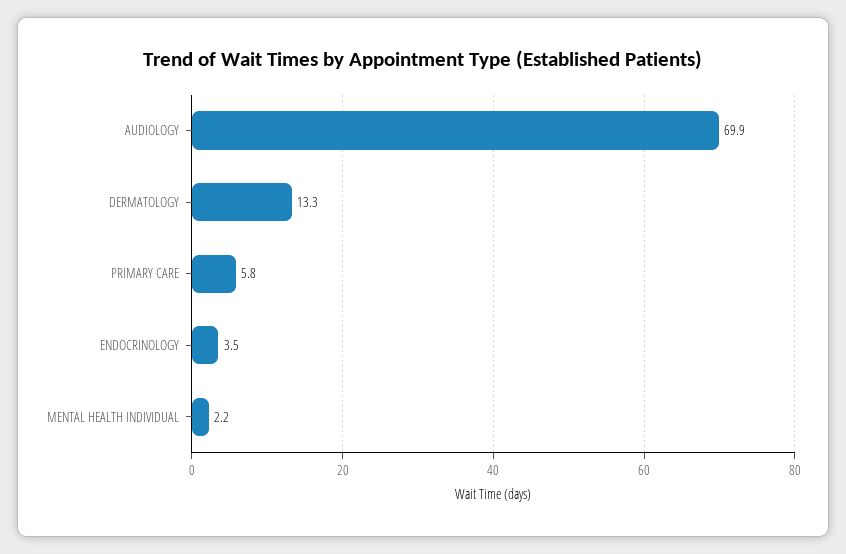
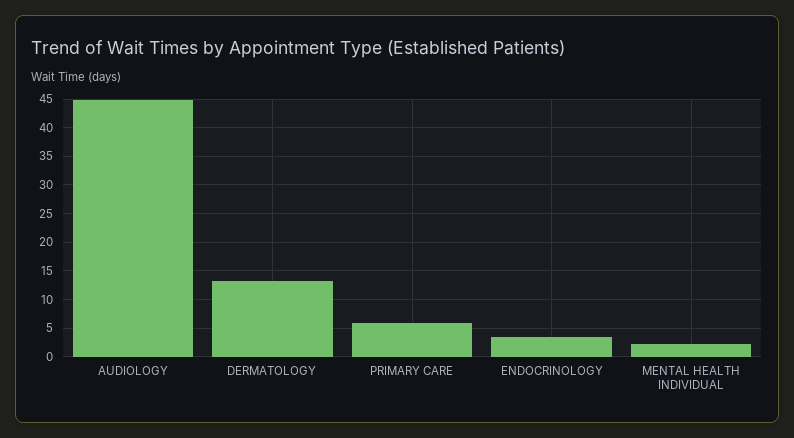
AUDIOLOGY: 69.9 -> 45

